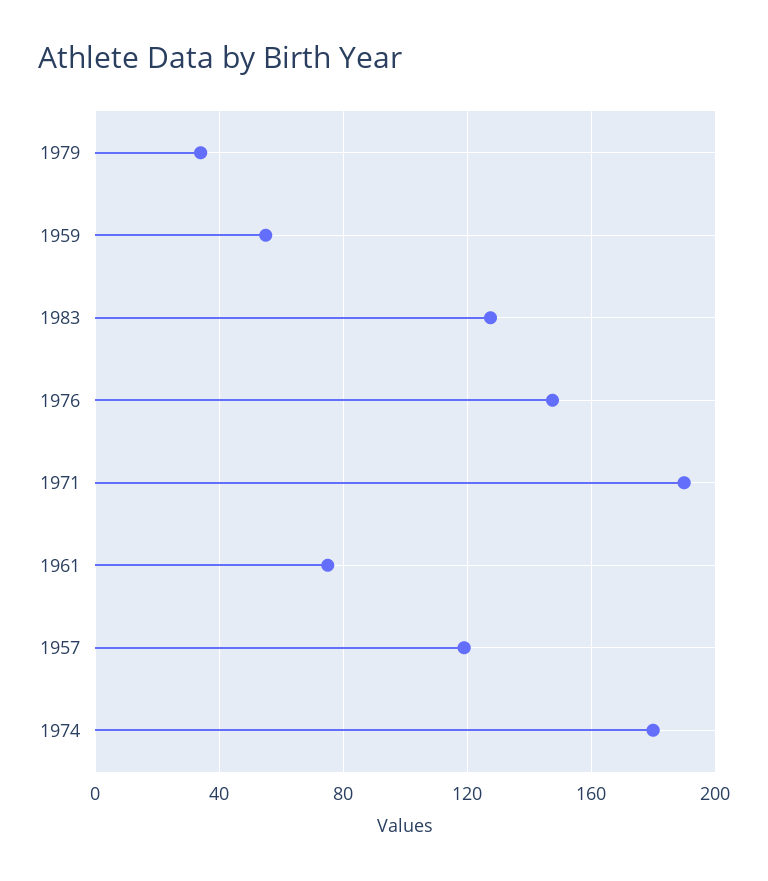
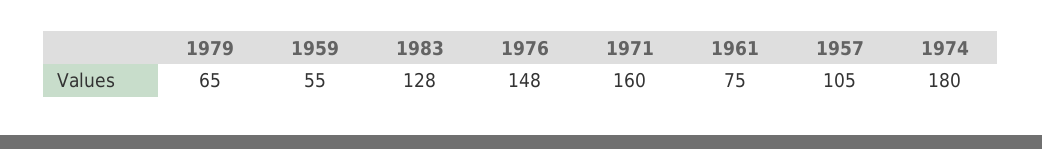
1979: 35 -> 65
1971: 190 -> 160
1957: 120 -> 105

